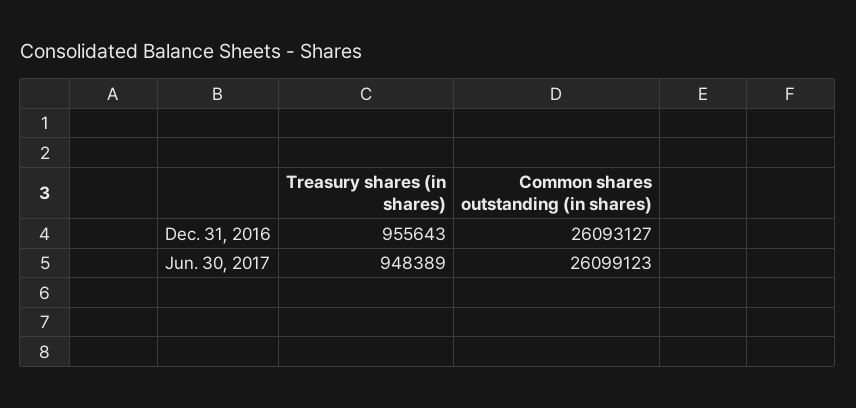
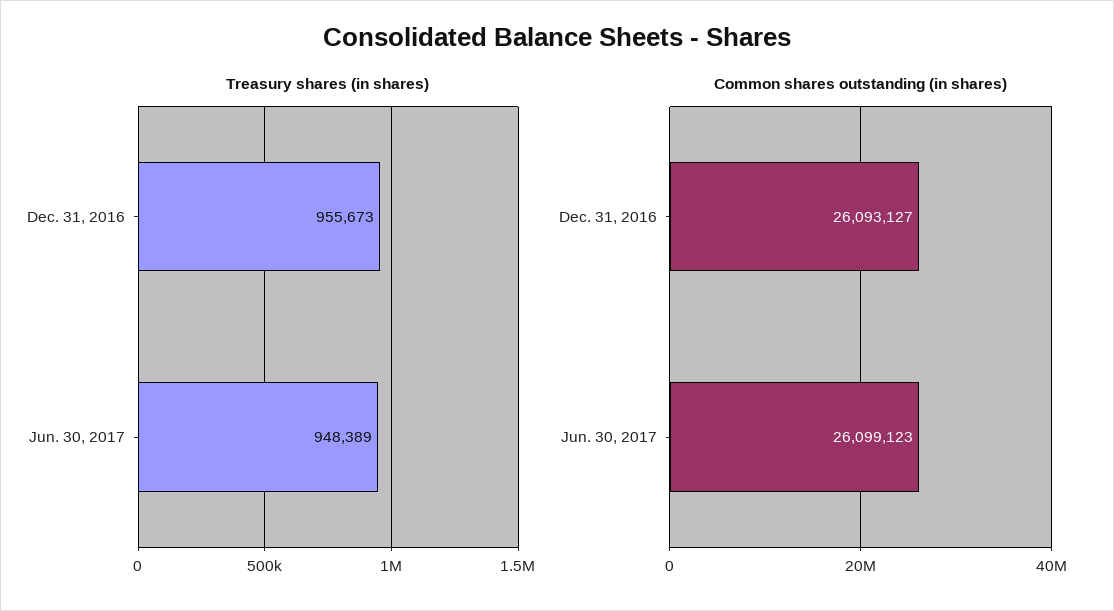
Treasury shares (in shares), Dec. 31, 2016: 955643 -> 955673

